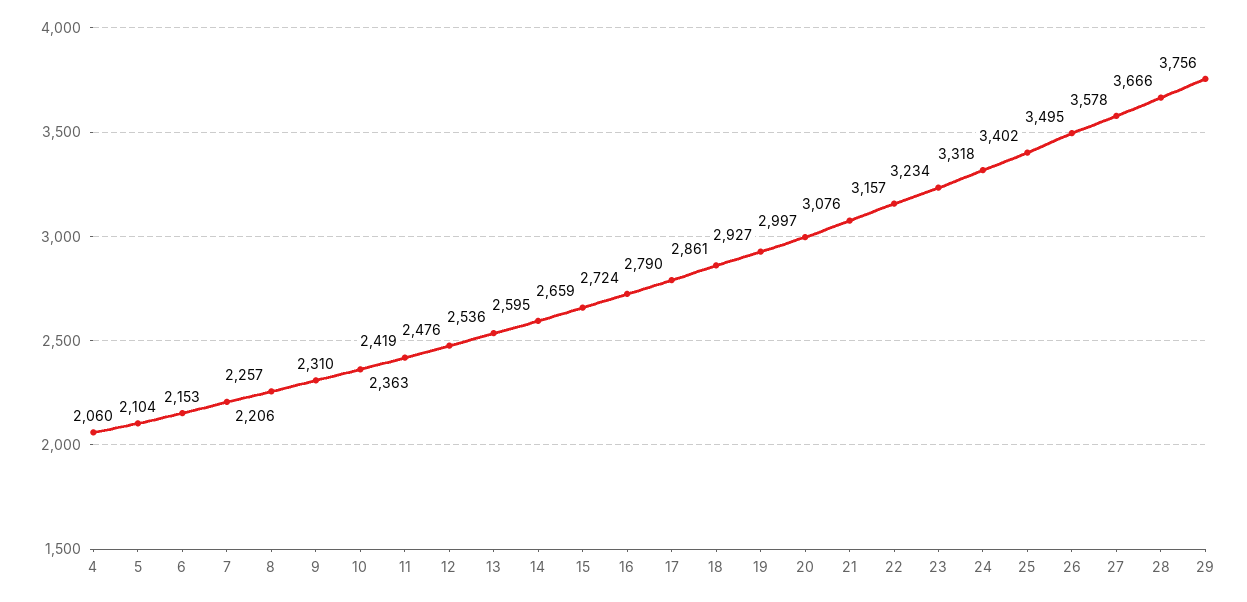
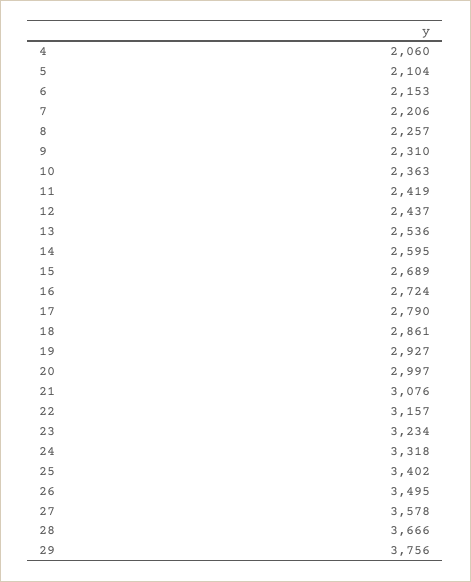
12: 2476 -> 2437
15: 2659 -> 2689

